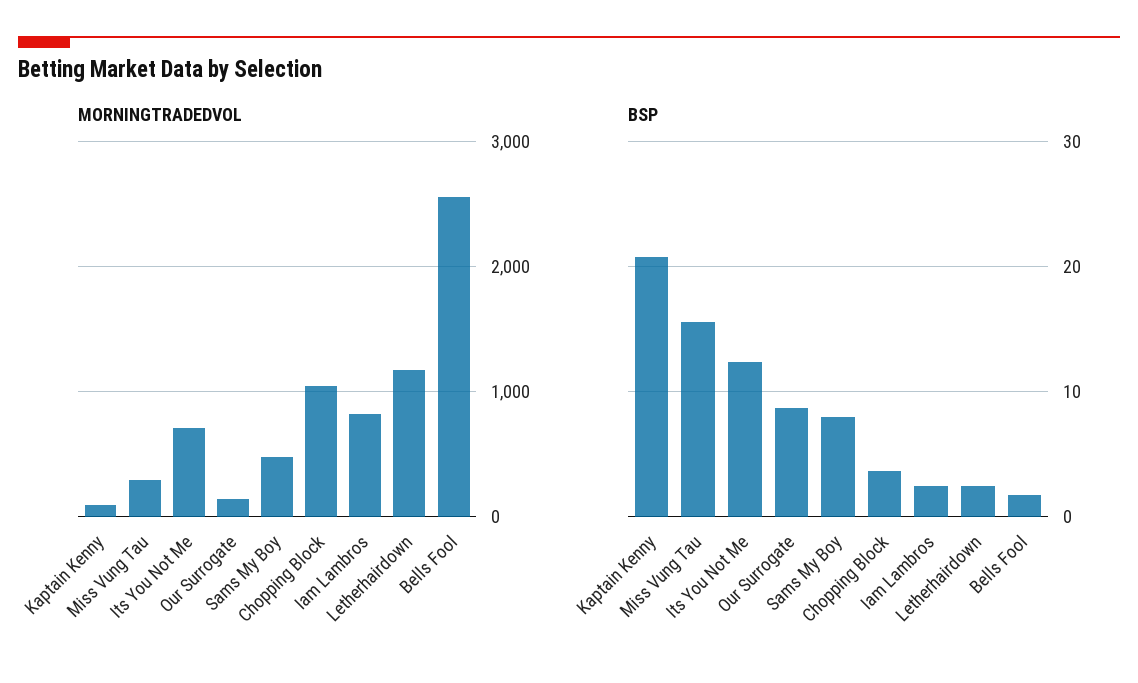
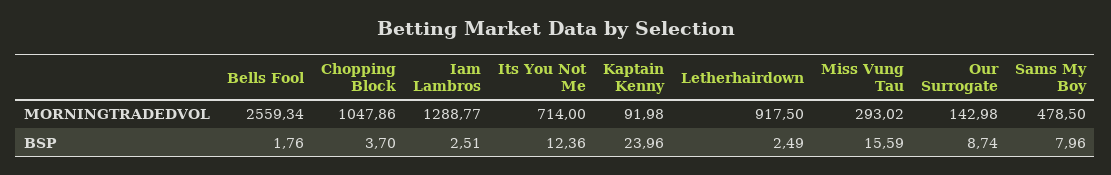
MORNINGTRADEDVOL, Iam Lambros: 800 -> 1288.77
MORNINGTRADEDVOL, Letherhairdown: 1200 -> 917.5
BSP, Kaptain Kenny: 21 -> 23.96

